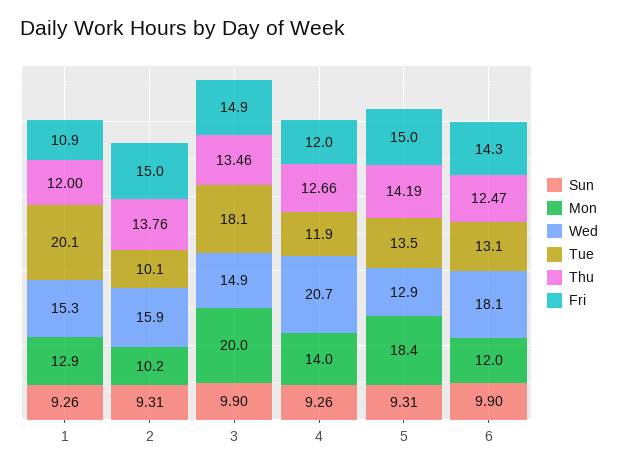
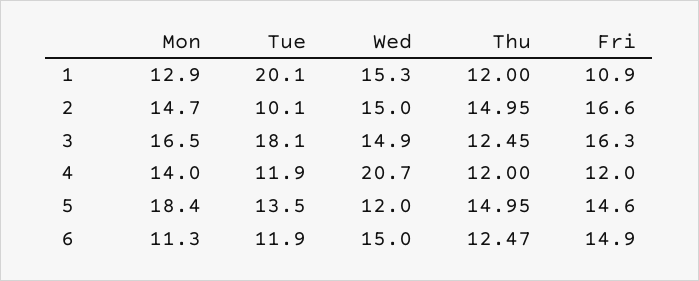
Sun, 1: 9.26 -> none
Sun, 2: 9.31 -> none
Mon, 2: 10.2 -> 14.7
Wed, 2: 15.9 -> 15
Thu, 2: 13.76 -> 14.95
Fri, 2: 15 -> 16.6
Sun, 3: 9.9 -> none
Mon, 3: 20 -> 16.5
Thu, 3: 13.46 -> 12.45
Fri, 3: 14.9 -> 16.3
Sun, 4: 9.26 -> none
Thu, 4: 12.66 -> 12
Sun, 5: 9.31 -> none
Wed, 5: 12.9 -> 12
Thu, 5: 14.19 -> 14.95
Fri, 5: 15 -> 14.6
Sun, 6: 9.9 -> none
Mon, 6: 12 -> 11.3
Wed, 6: 18.1 -> 15
Tue, 6: 13.1 -> 11.9
Fri, 6: 14.3 -> 14.9

